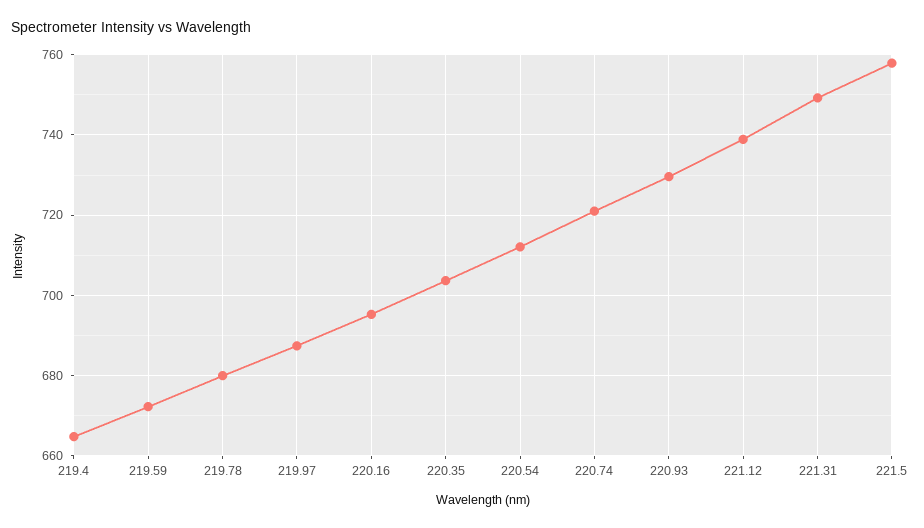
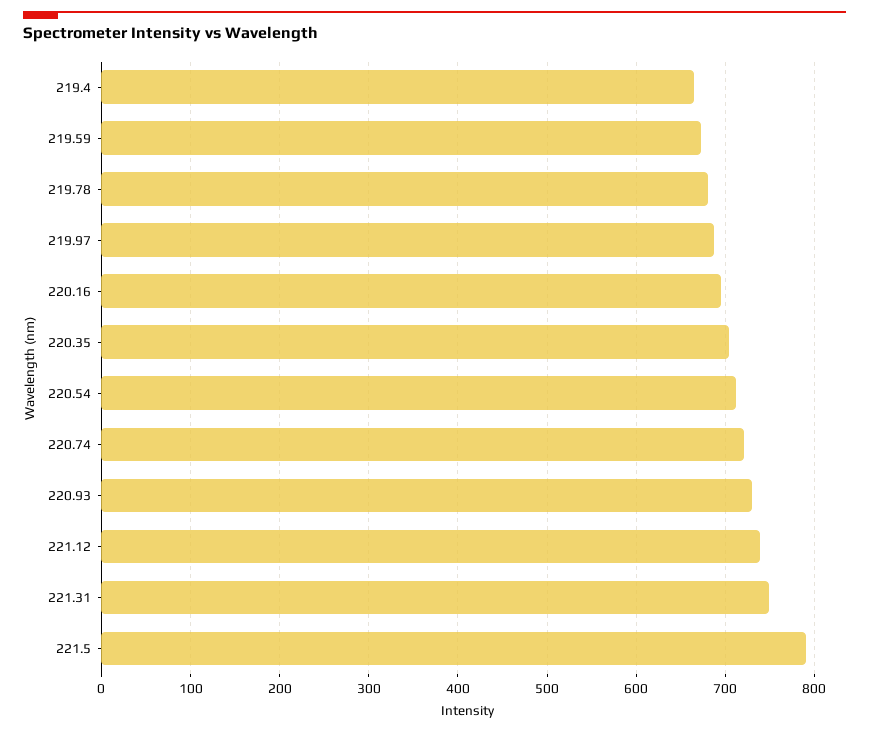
221.5: 758 -> 790

